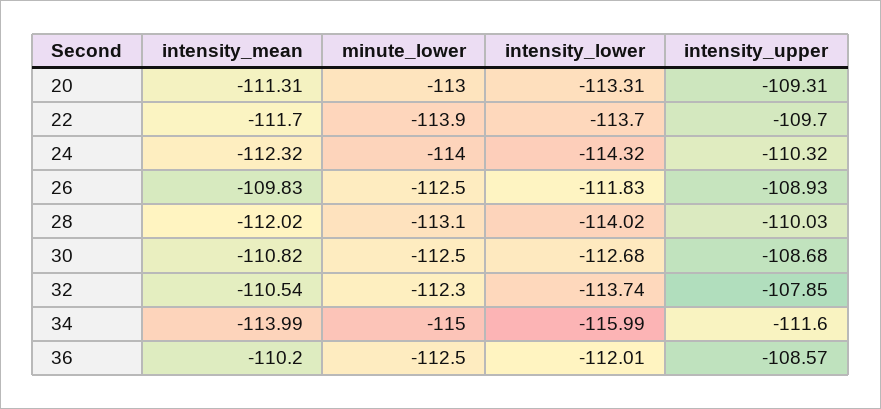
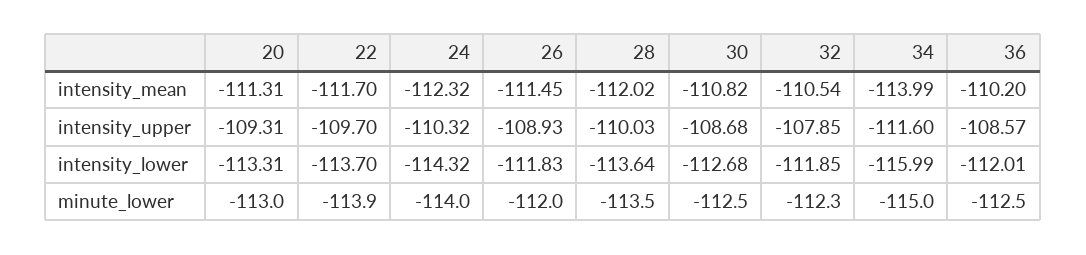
intensity_mean, 26: -109.83 -> -111.45
minute_lower, 26: -112.5 -> -112
minute_lower, 28: -113.1 -> -113.5
intensity_lower, 28: -114.02 -> -113.64
intensity_lower, 32: -113.74 -> -111.85

